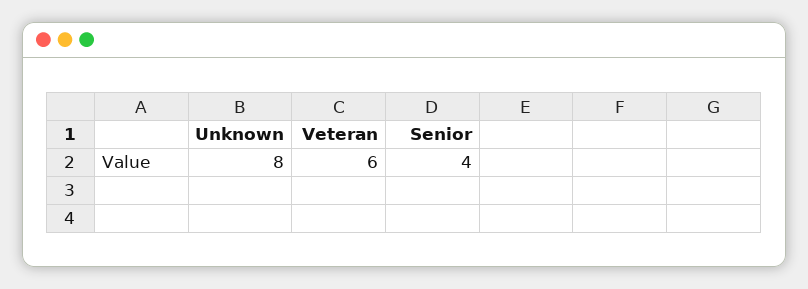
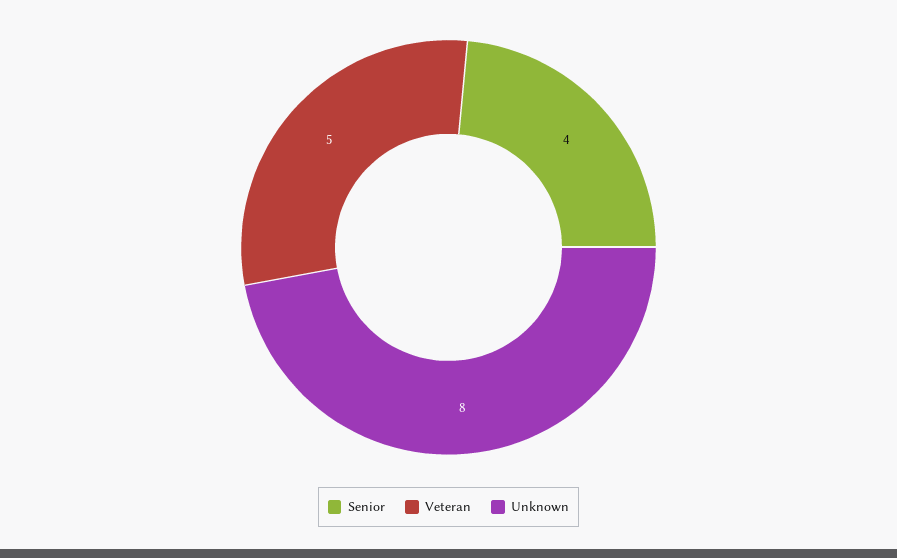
Veteran: 6 -> 5

